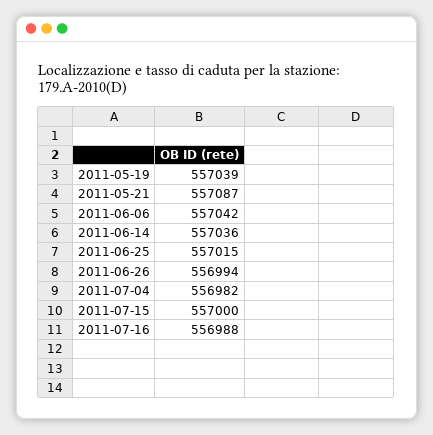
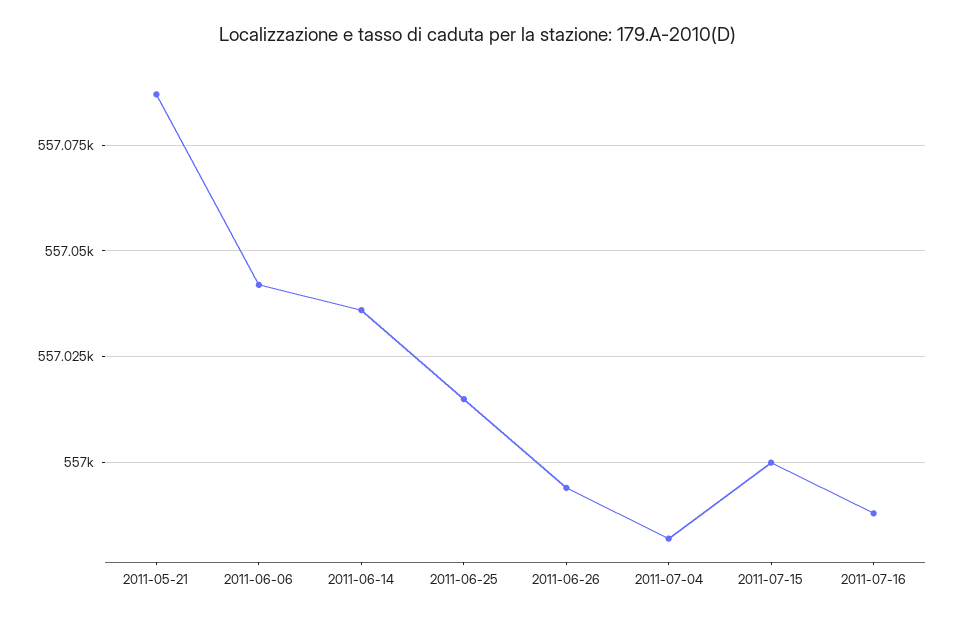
2011-05-19: 557039 -> none

